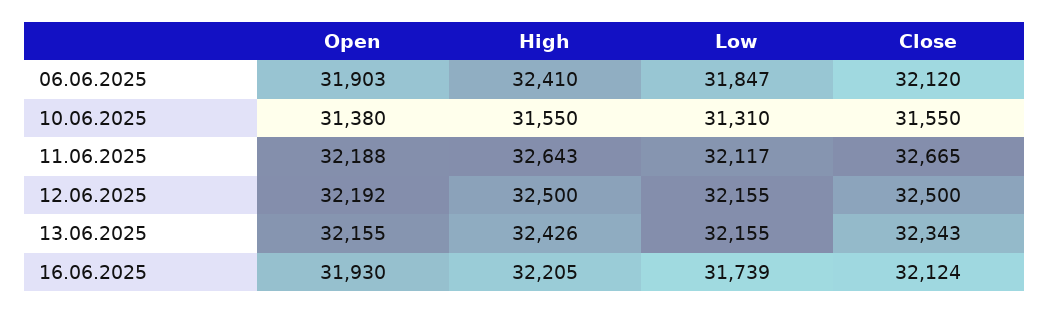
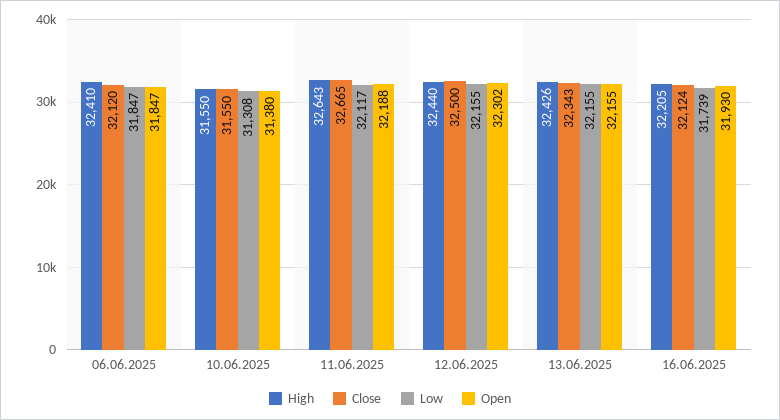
Open, 06.06.2025: 31903 -> 31847
Low, 10.06.2025: 31310 -> 31308
Open, 12.06.2025: 32192 -> 32302
High, 12.06.2025: 32500 -> 32440

